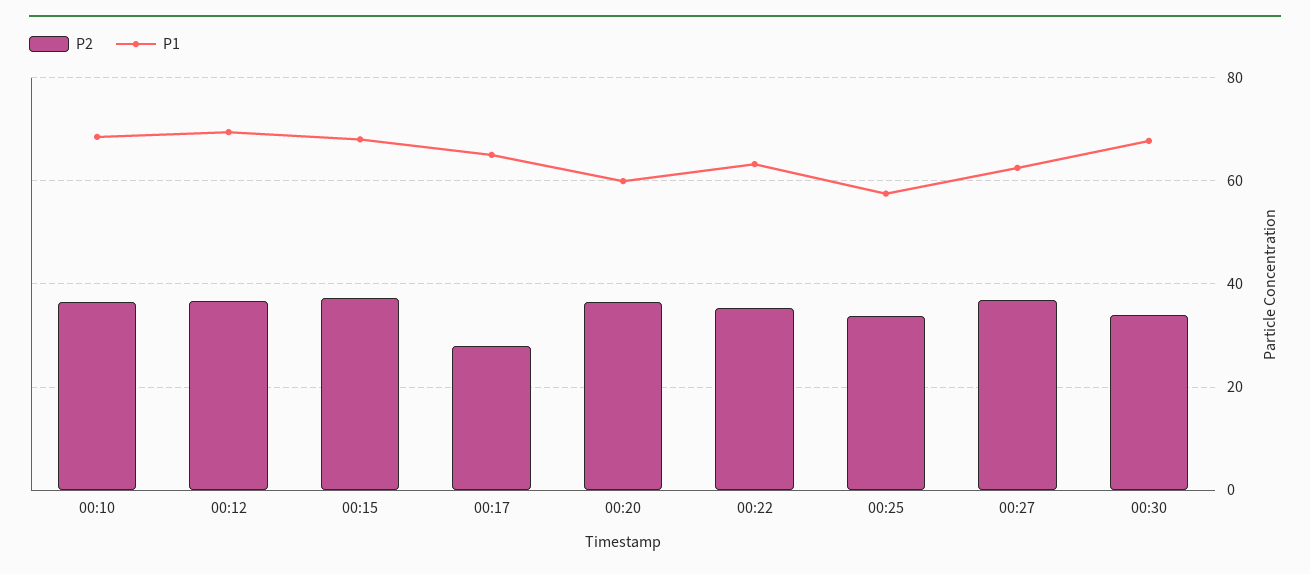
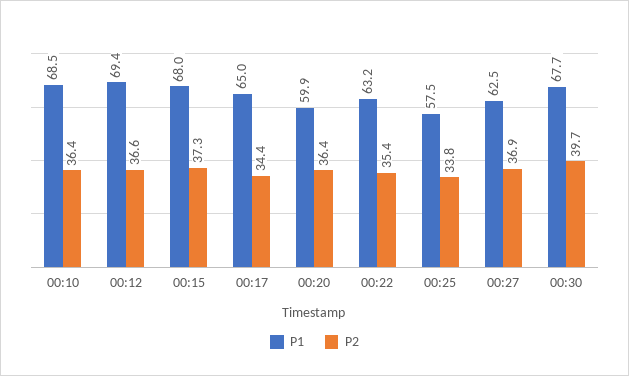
P2, 00:17: 28 -> 34.4
P2, 00:30: 34 -> 39.7

